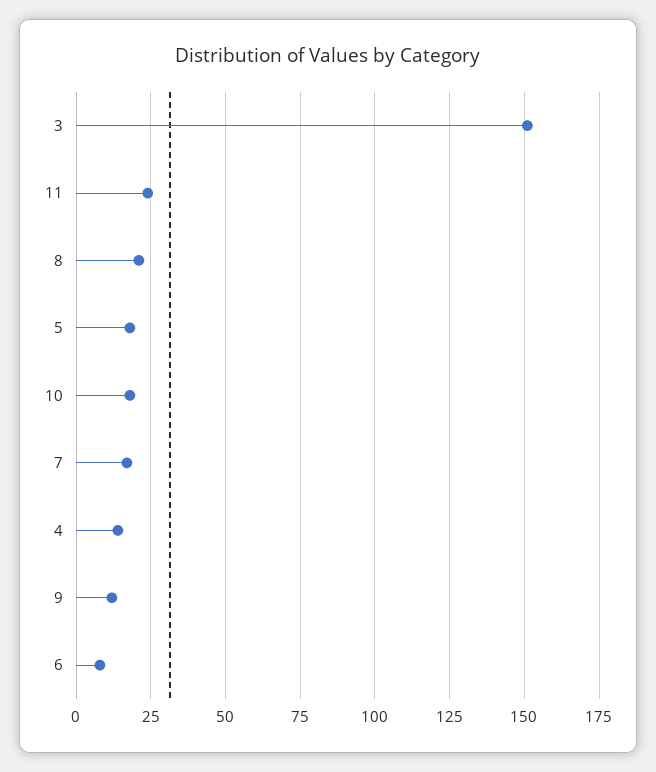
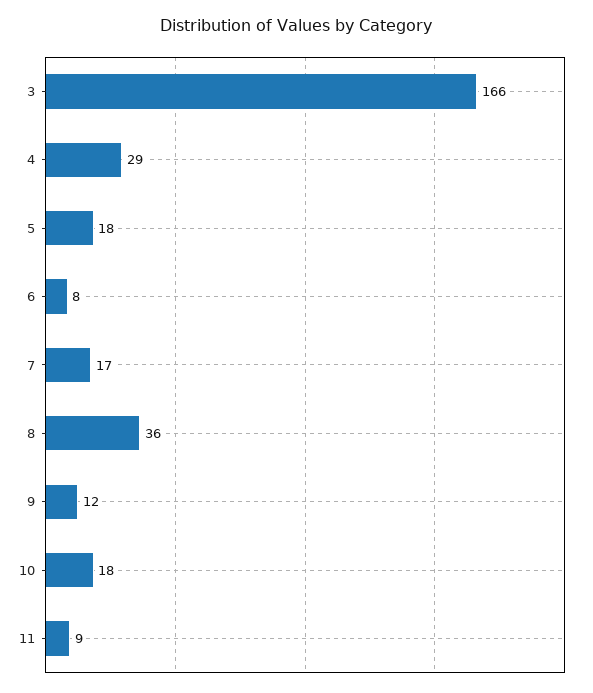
3: 150 -> 166
11: 25 -> 9
8: 20 -> 36
4: 15 -> 29

